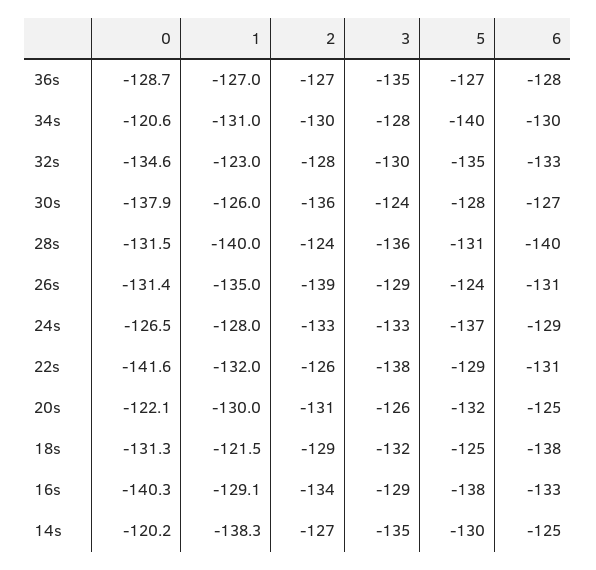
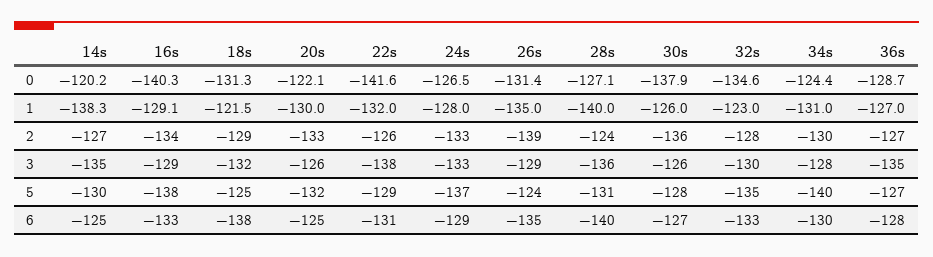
0, 34s: -120.6 -> -124.4
3, 30s: -124 -> -126
0, 28s: -131.5 -> -127.1
6, 26s: -131 -> -135
2, 20s: -131 -> -133

